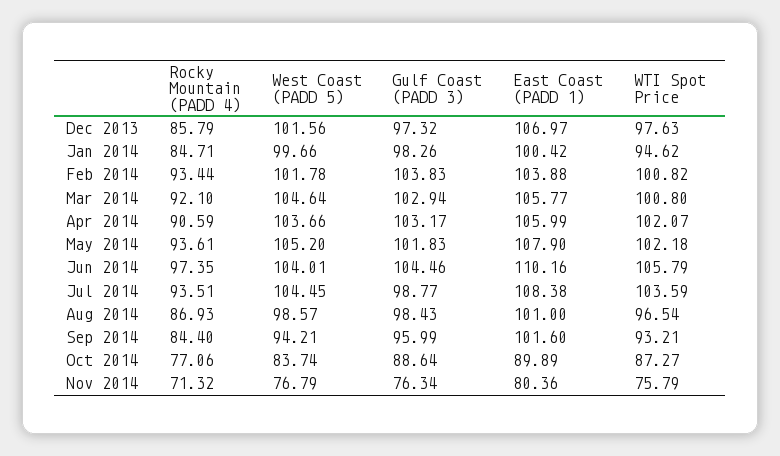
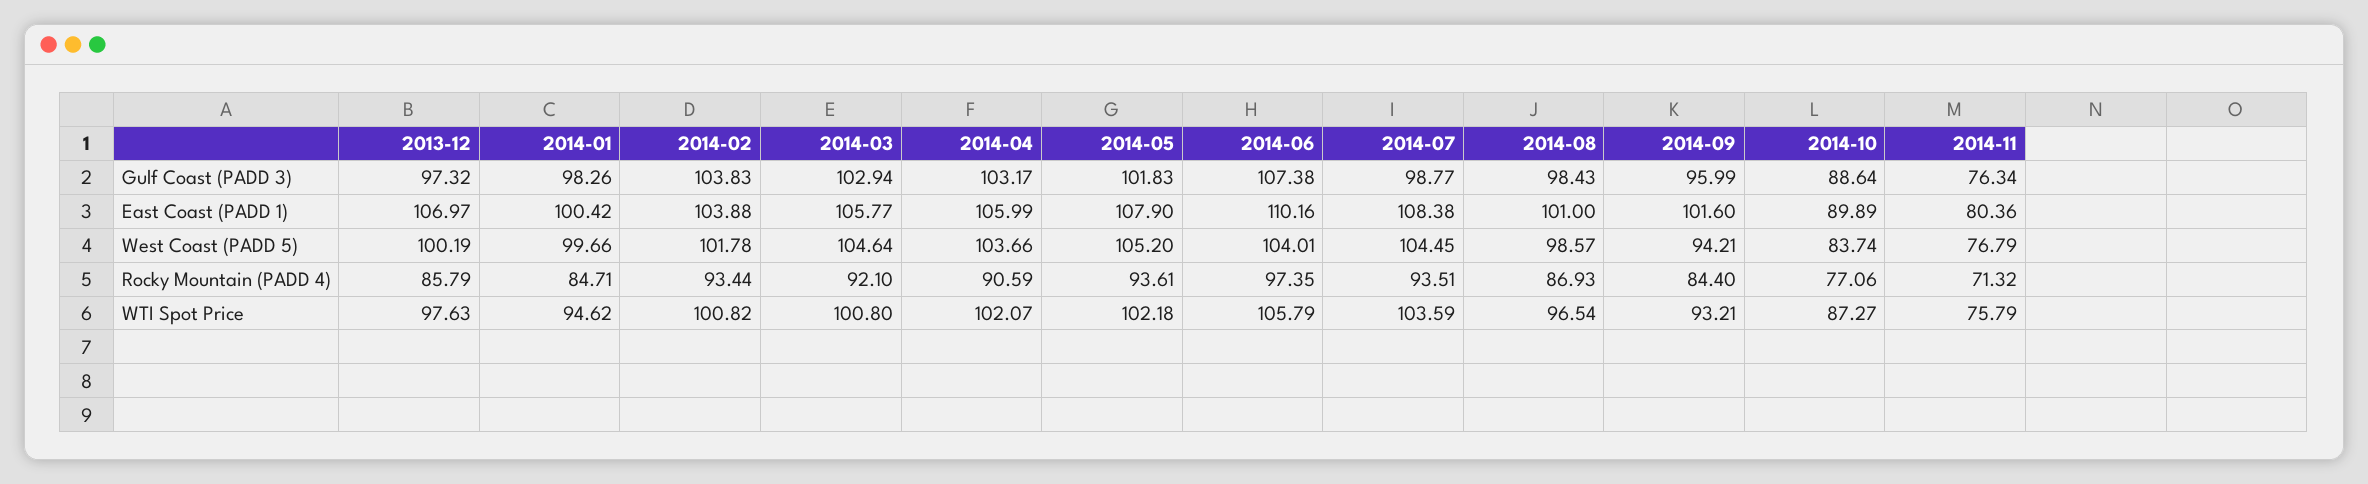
West Coast (PADD 5), Dec 2013: 101.56 -> 100.19
Gulf Coast (PADD 3), Jun 2014: 104.46 -> 107.38

